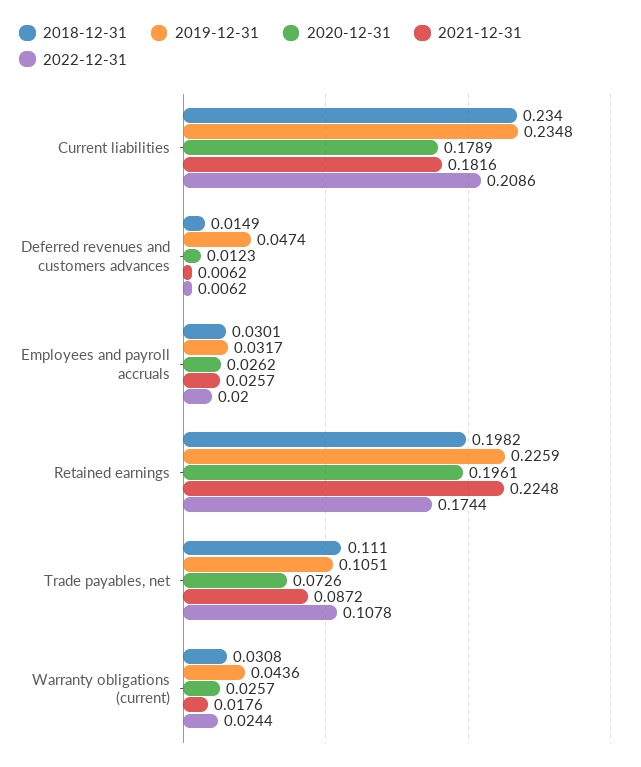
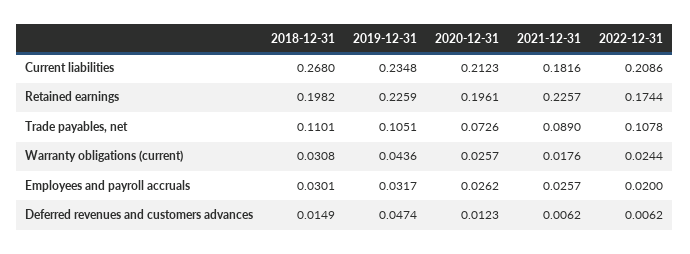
2018-12-31, Current liabilities: 0.234 -> 0.268
2020-12-31, Current liabilities: 0.1789 -> 0.2123
2021-12-31, Retained earnings: 0.2248 -> 0.2257
2018-12-31, Trade payables, net: 0.111 -> 0.1101
2021-12-31, Trade payables, net: 0.0872 -> 0.089

